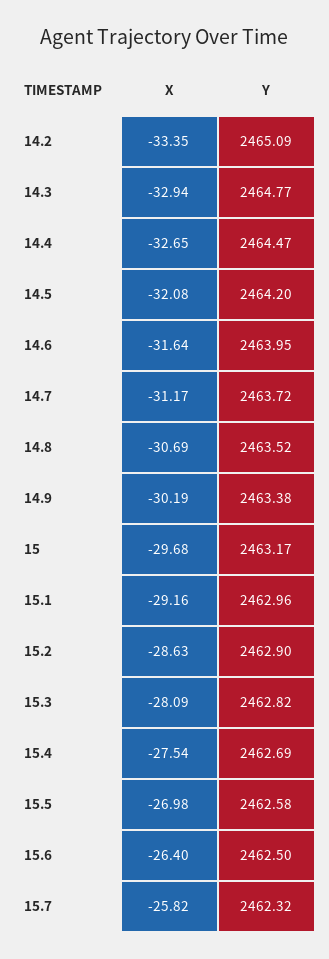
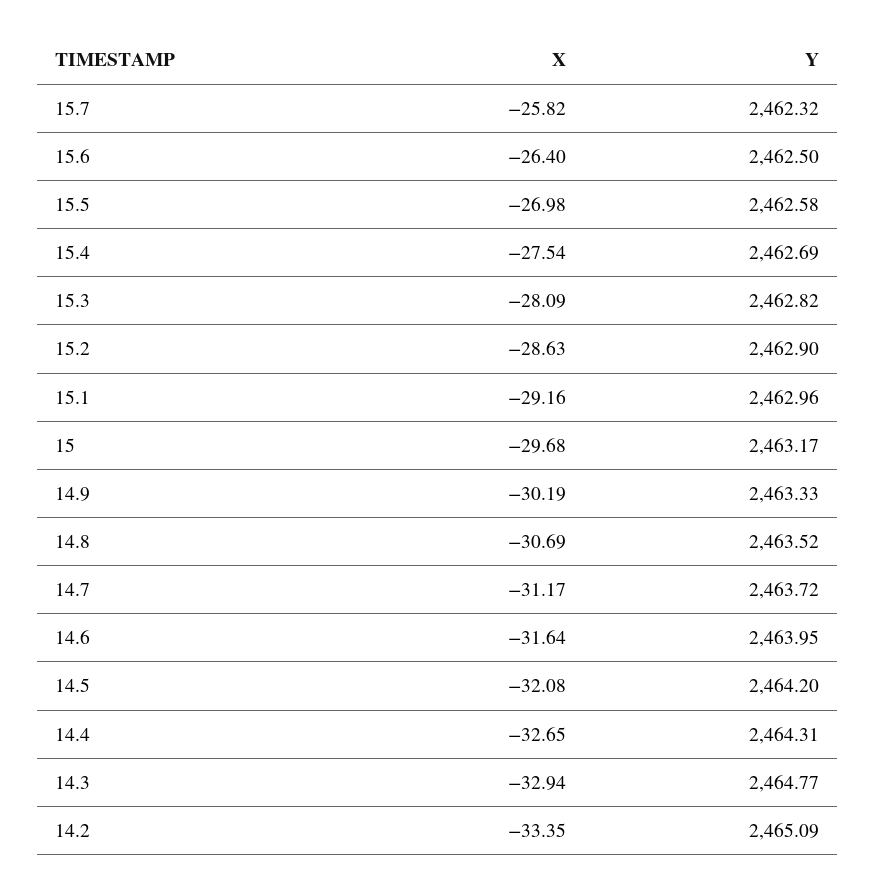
Y, 14.4: 2464.47 -> 2464.31
Y, 14.9: 2463.38 -> 2463.33

